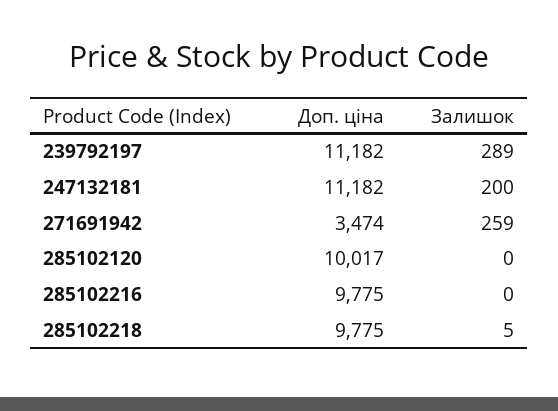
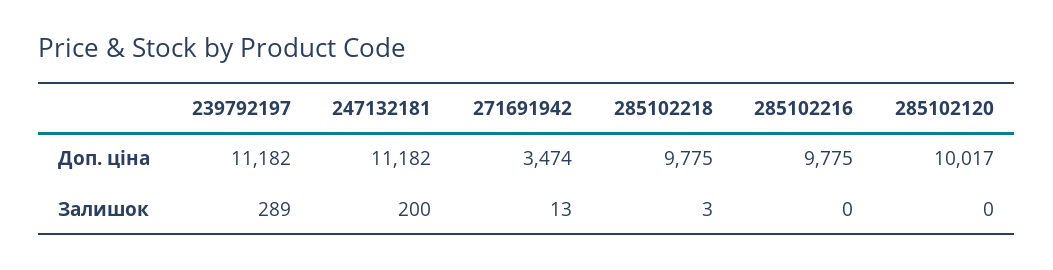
Залишок, 271691942: 259 -> 13
Залишок, 285102218: 5 -> 3

